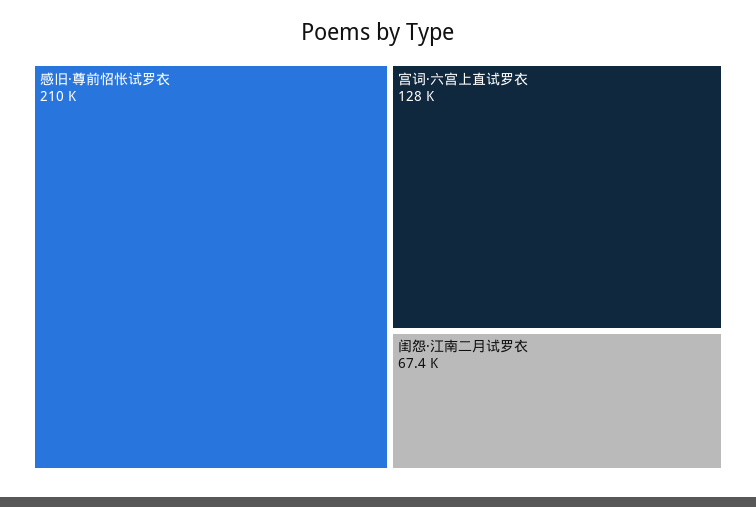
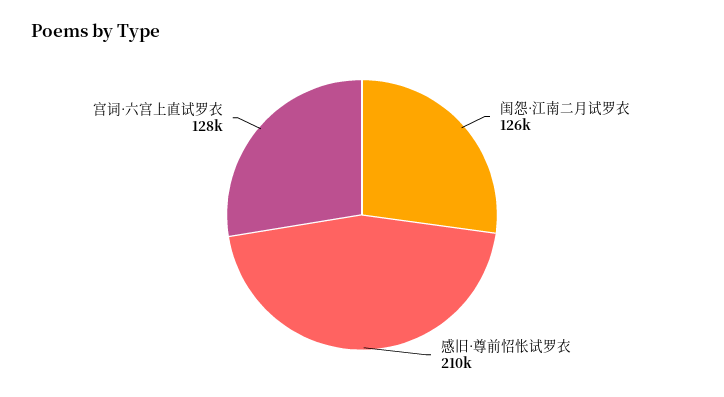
闺怨·江南二月试罗衣: 67400 -> 126000

